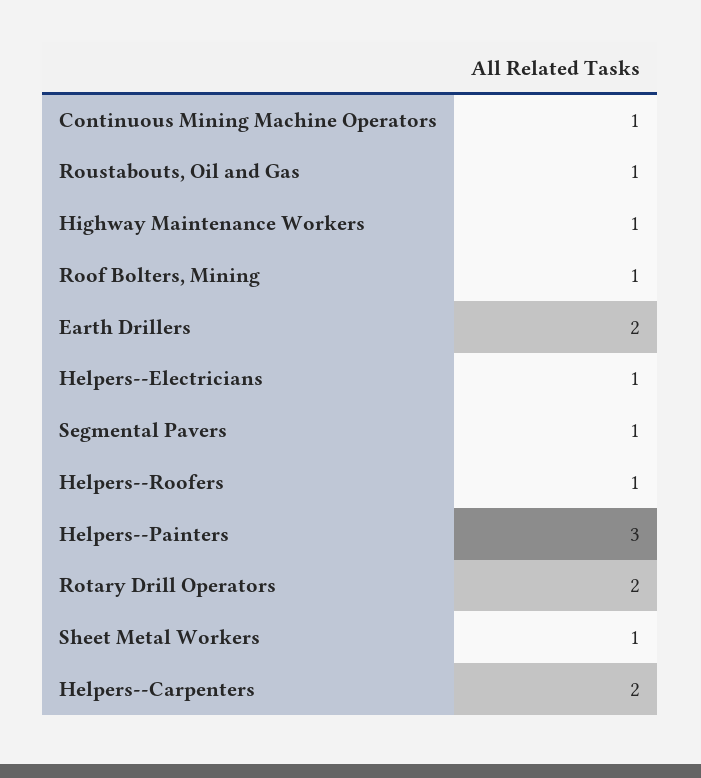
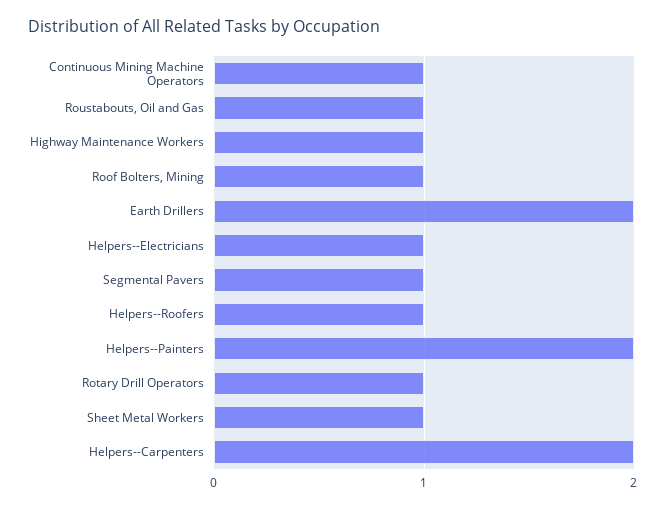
Helpers--Painters: 3 -> 2
Rotary Drill Operators: 2 -> 1

